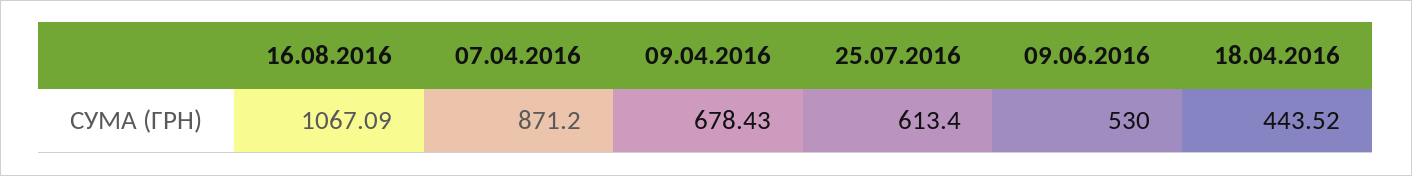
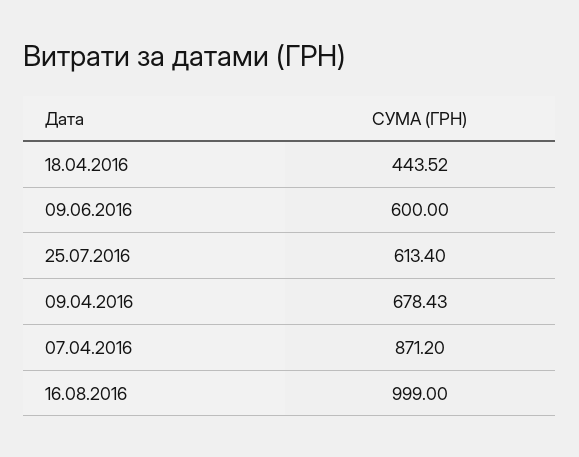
16.08.2016: 1067.09 -> 999
09.06.2016: 530 -> 600

